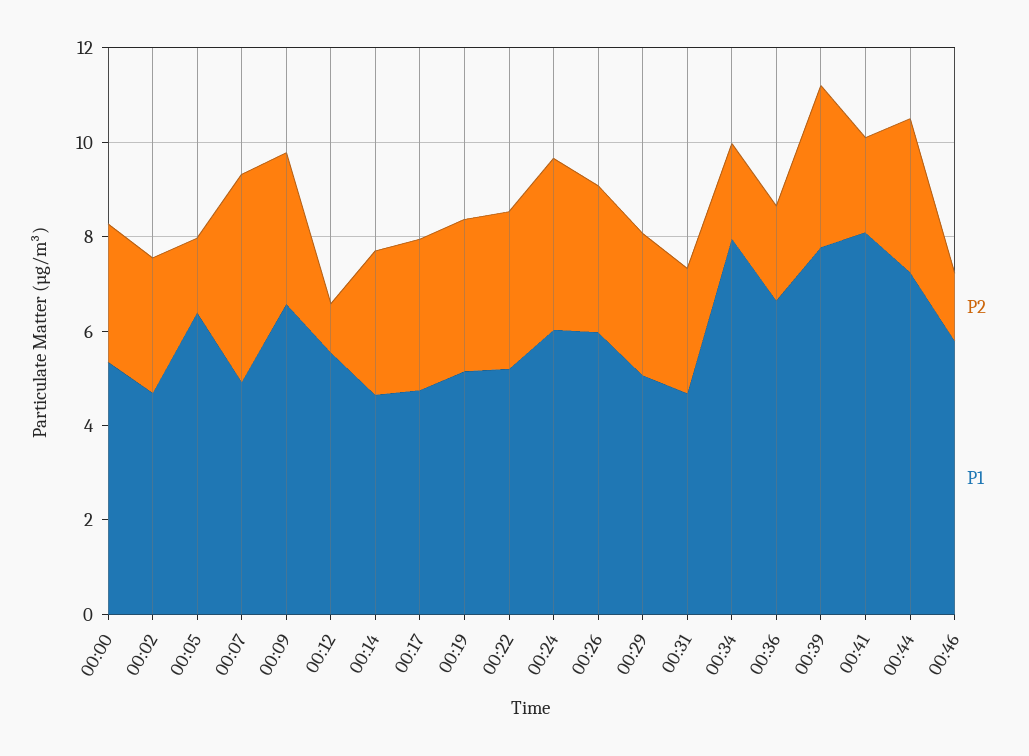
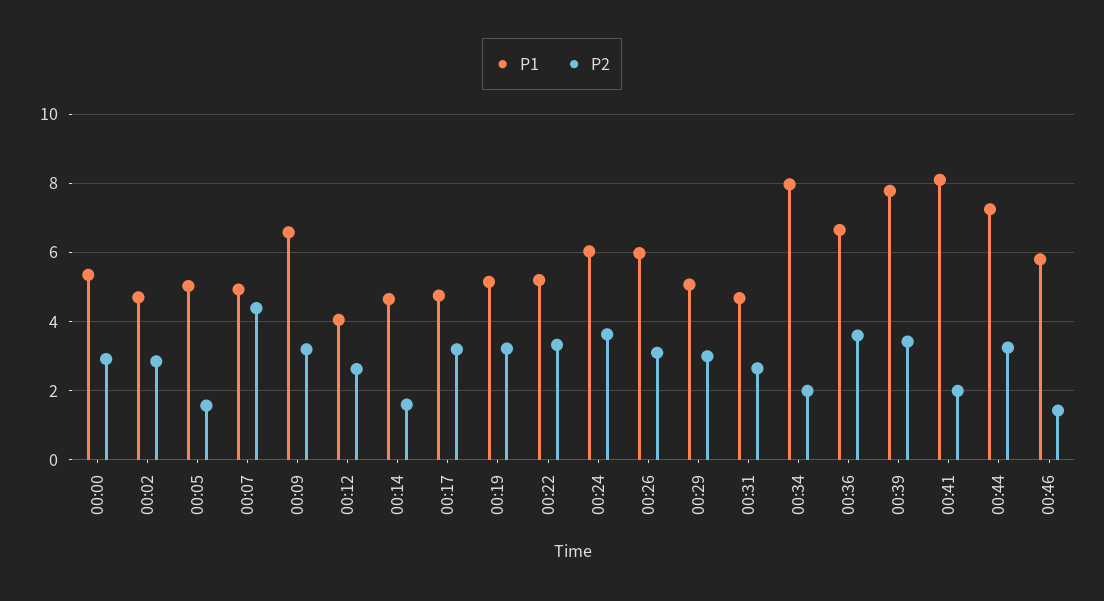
P1, 00:05: 6.5 -> 5
P2, 00:12: 1 -> 2.6
P1, 00:12: 5.5 -> 4
P2, 00:14: 3 -> 1.6
P2, 00:36: 2 -> 3.6

